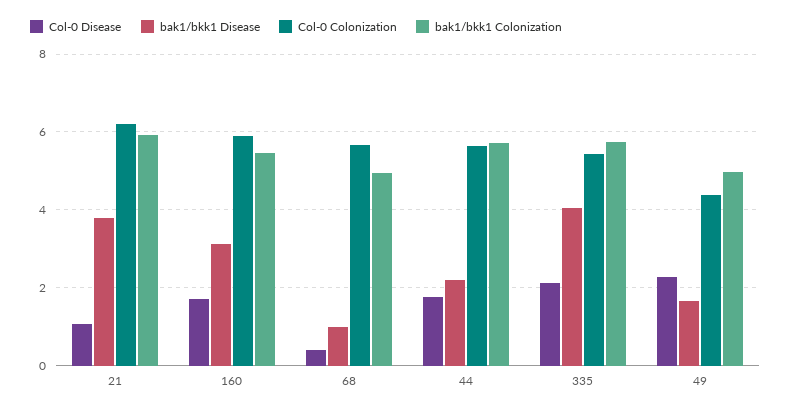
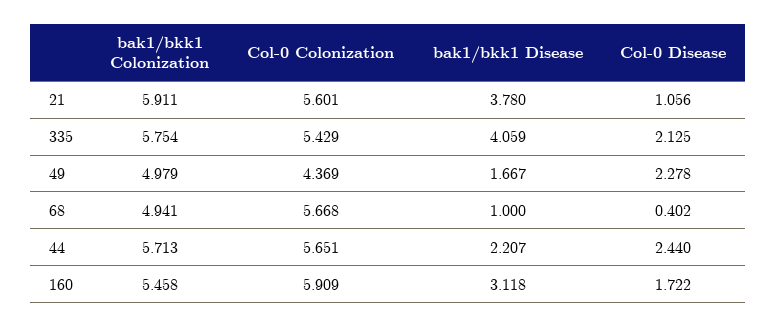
Col-0 Colonization, 21: 6.2 -> 5.601
Col-0 Disease, 44: 1.8 -> 2.44

